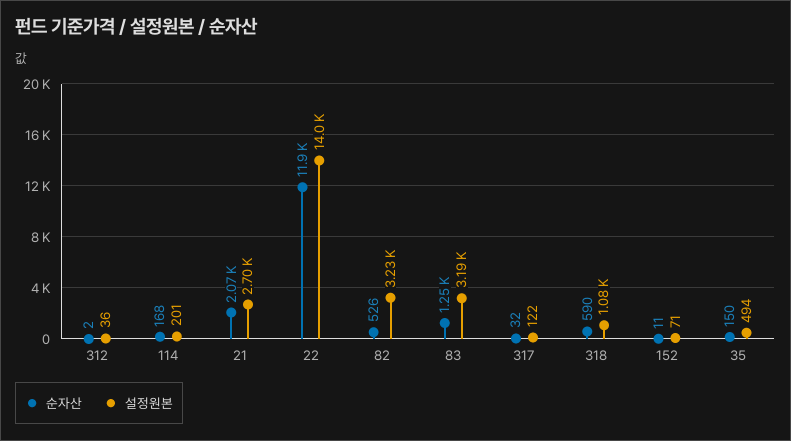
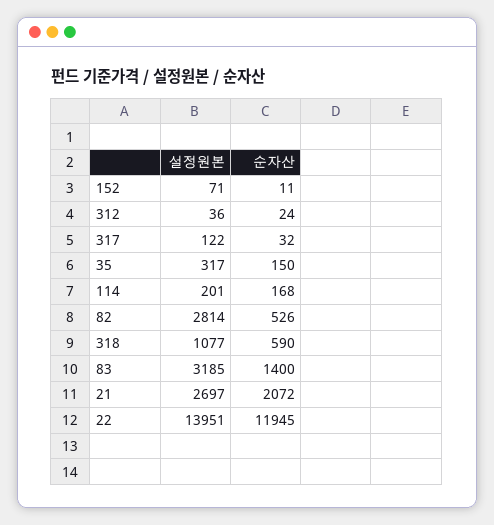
순자산, 312: 2 -> 24
설정원본, 82: 3230 -> 2814
순자산, 83: 1250 -> 1400
설정원본, 35: 494 -> 317

